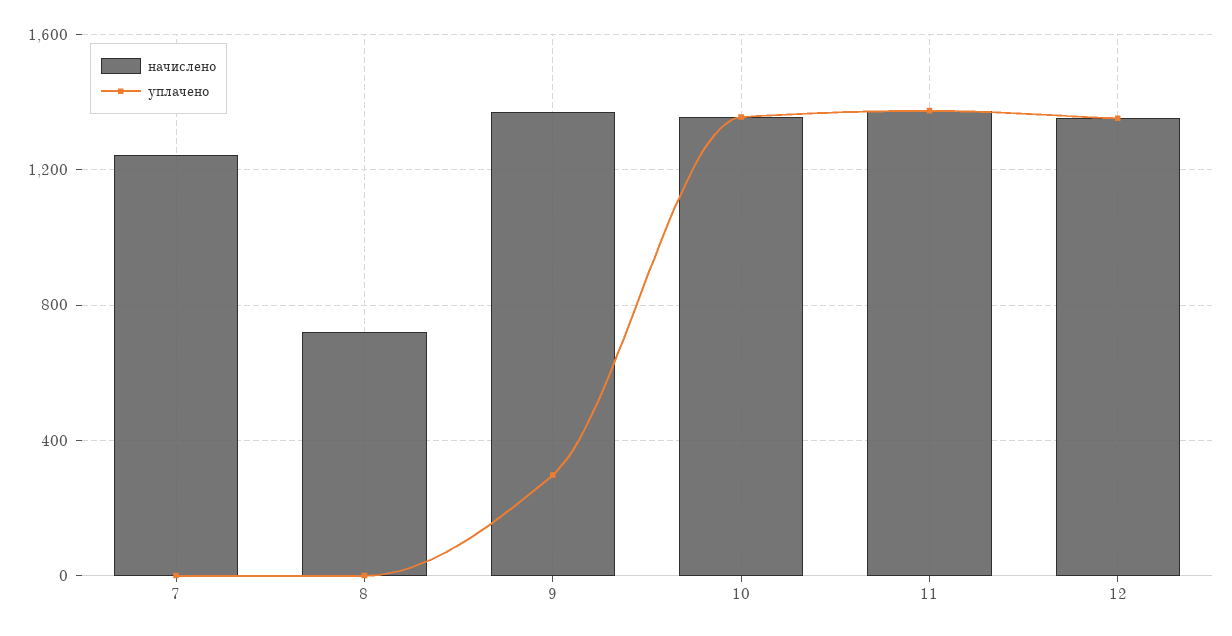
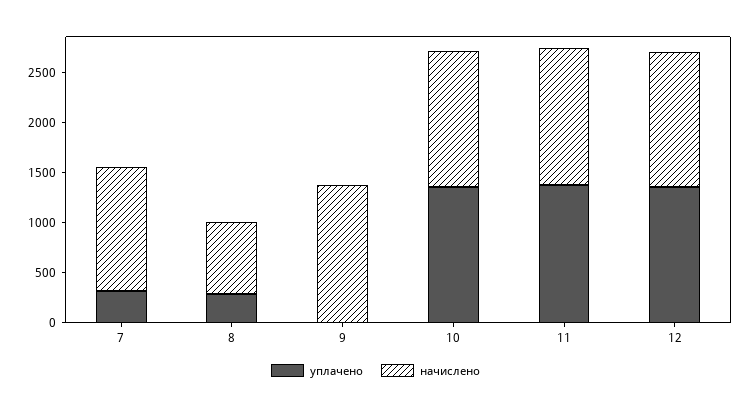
уплачено, 7: 0 -> 300
уплачено, 8: 0 -> 300
уплачено, 9: 300 -> 0

